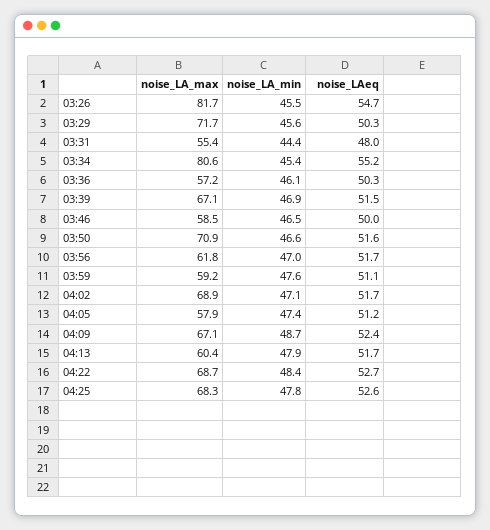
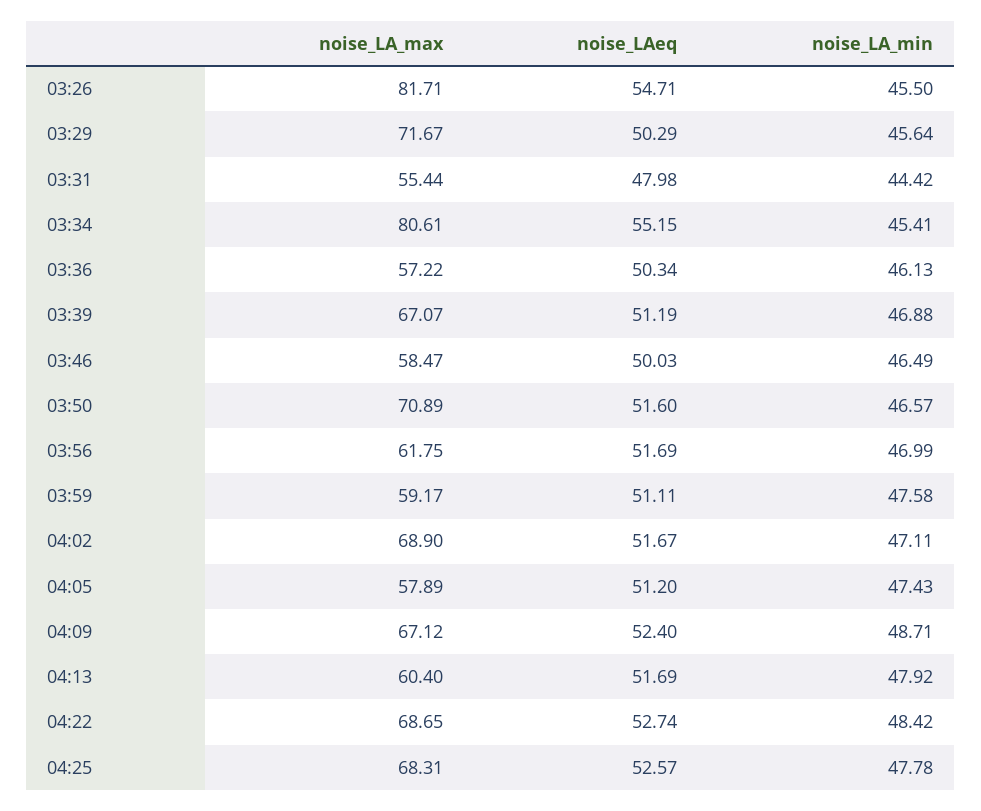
noise_LAeq, 03:39: 51.5 -> 51.19

